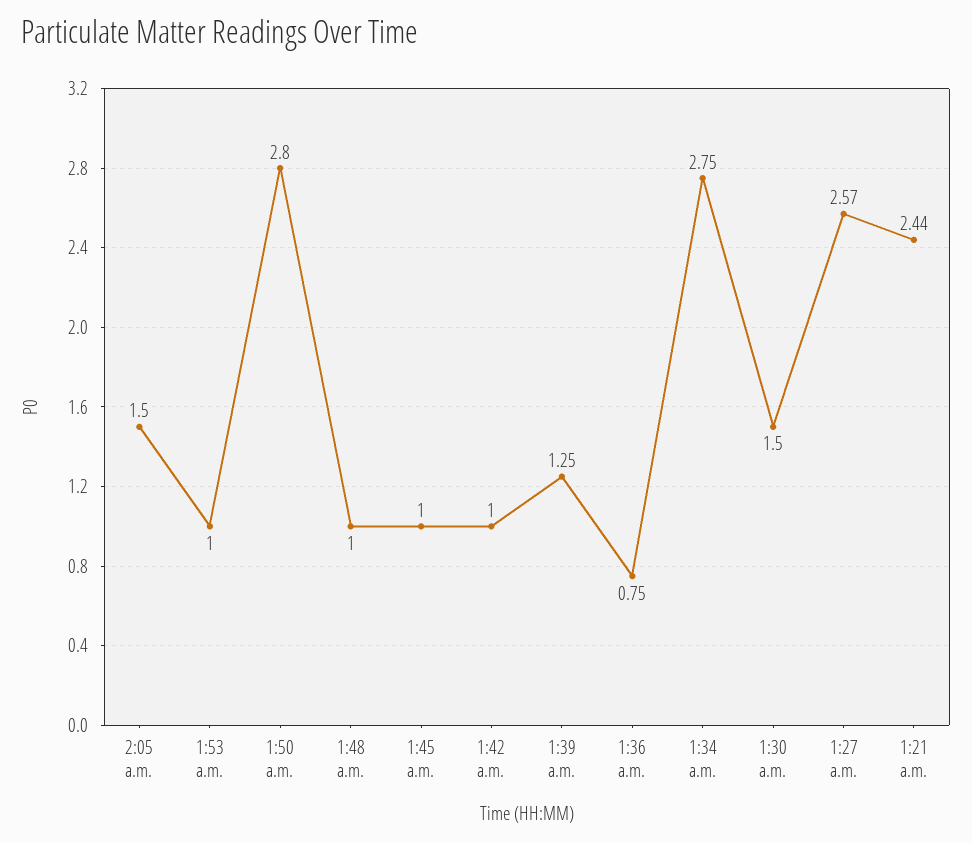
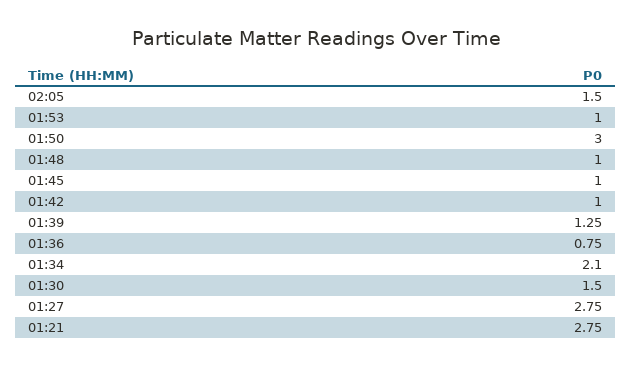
1:50 a.m.: 2.8 -> 3
1:34 a.m.: 2.75 -> 2.1
1:27 a.m.: 2.57 -> 2.75
1:21 a.m.: 2.44 -> 2.75

